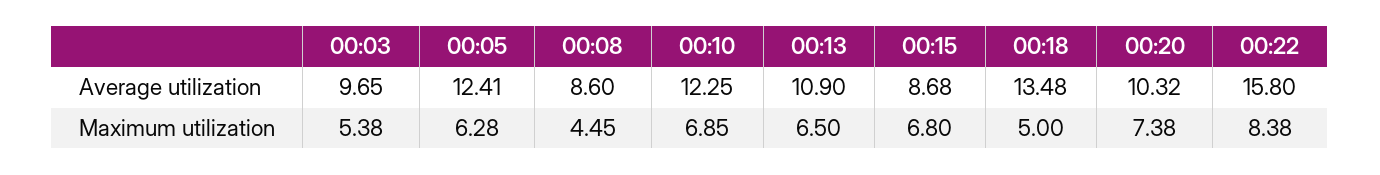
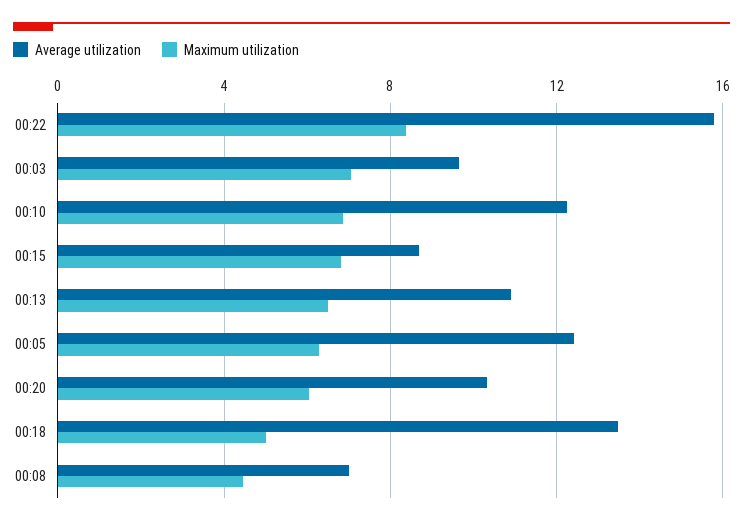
Average utilization, 00:08: 8.6 -> 7
Maximum utilization, 00:03: 5.38 -> 7
Maximum utilization, 00:20: 7.38 -> 6

